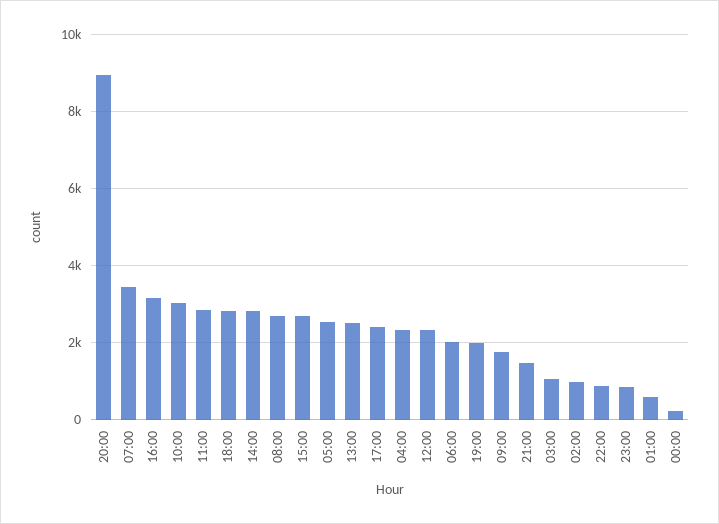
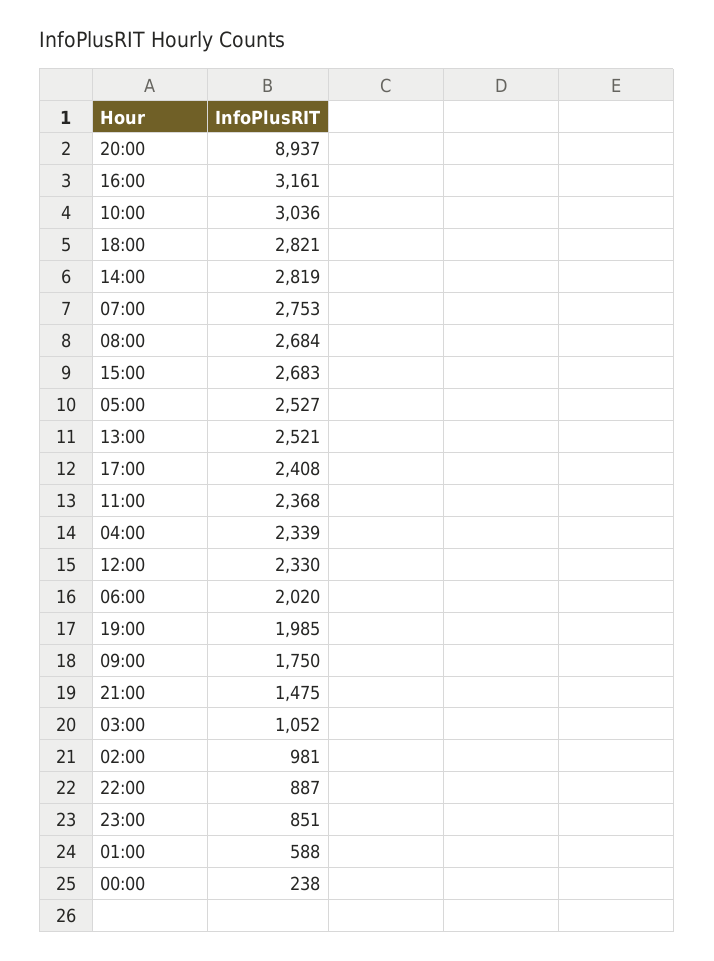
07:00: 3400 -> 2753
11:00: 2800 -> 2368

